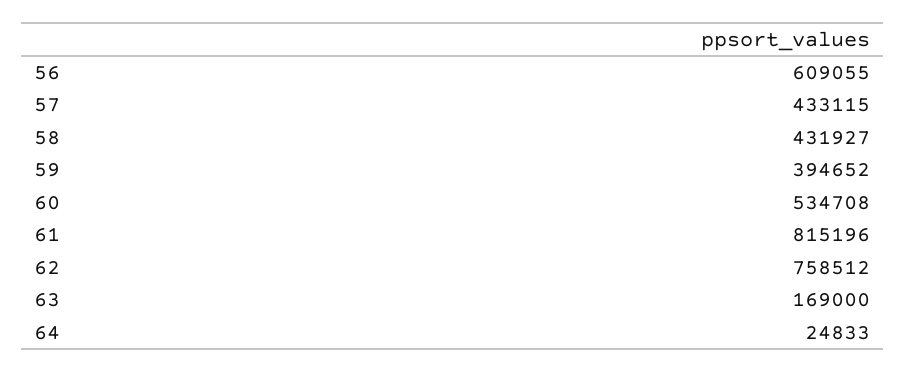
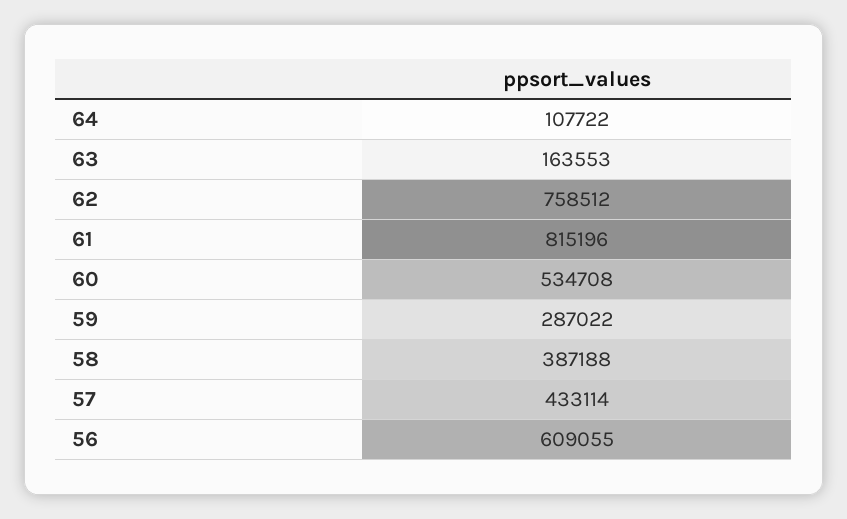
57: 433115 -> 433114
58: 431927 -> 387188
59: 394652 -> 287022
63: 169000 -> 163553
64: 24833 -> 107722

